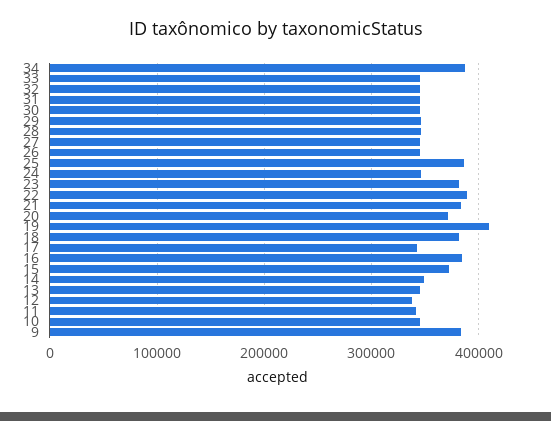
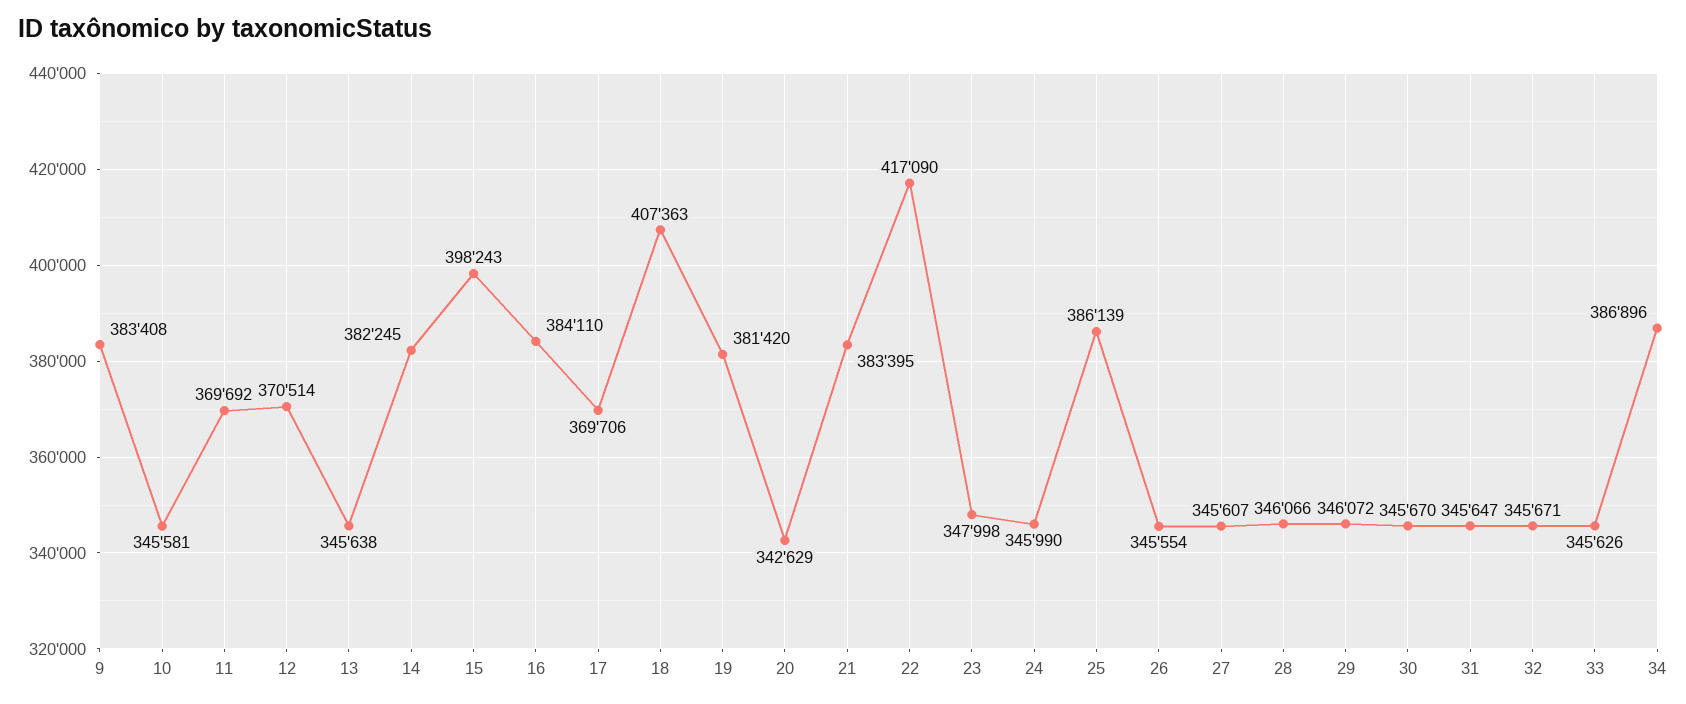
23: 380000 -> 347998
22: 390000 -> 417090
20: 370000 -> 342629
19: 410000 -> 381420
18: 380000 -> 407363
17: 340000 -> 369706
15: 370000 -> 398243
14: 350000 -> 382245
12: 340000 -> 370514
11: 340000 -> 369692

